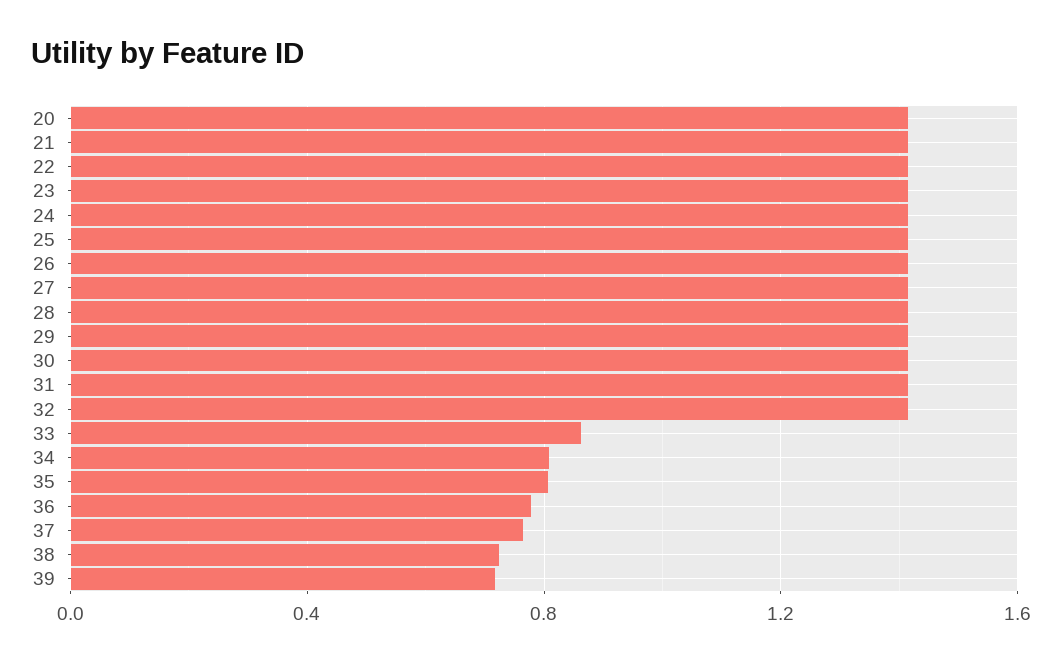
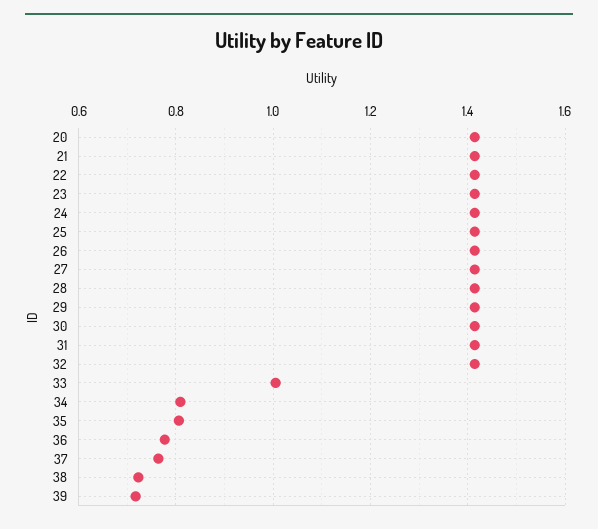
33: 0.85 -> 1

